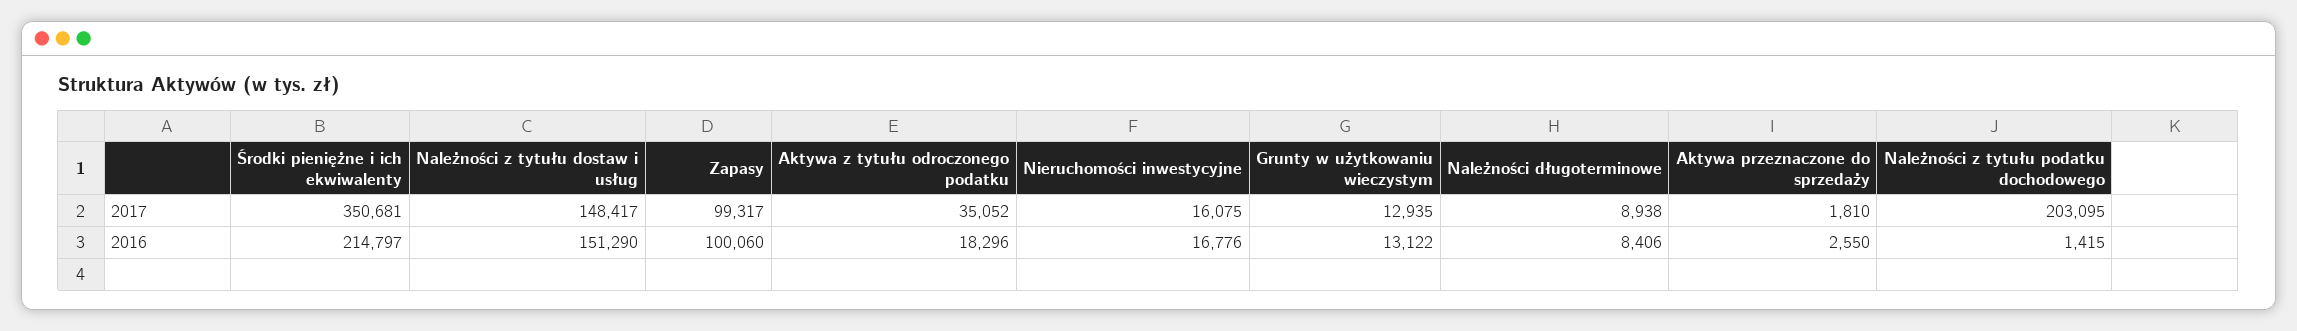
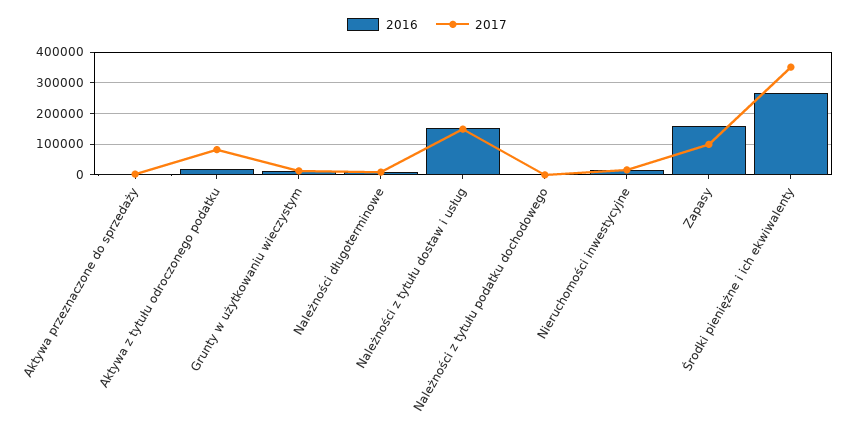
2017, Aktywa z tytułu odroczonego podatku: 35052 -> 80000
2017, Należności z tytułu podatku dochodowego: 203095 -> 0
2016, Środki pieniężne i ich ekwiwalenty: 214797 -> 260000
2016, Zapasy: 100060 -> 160000

